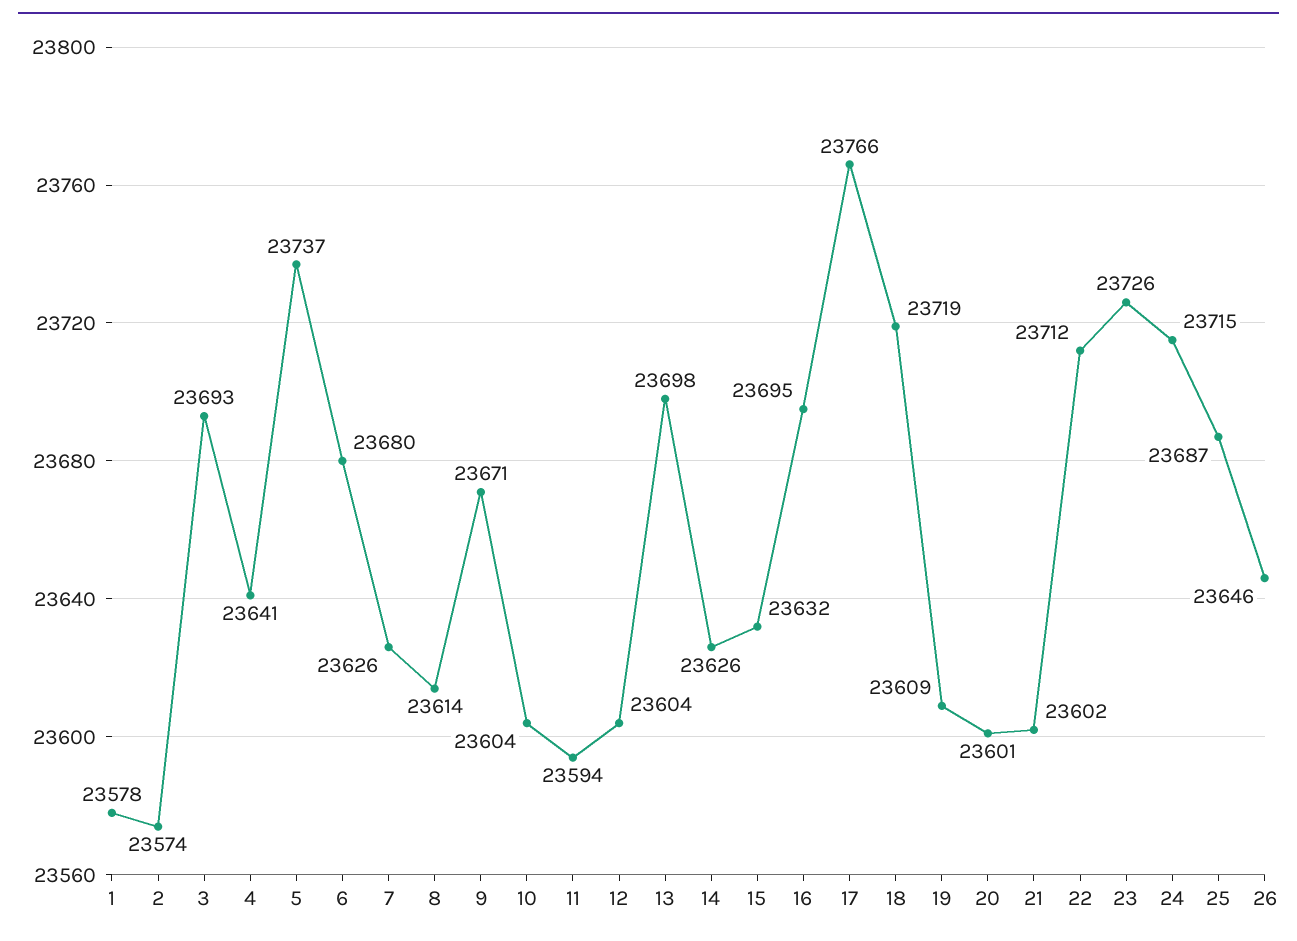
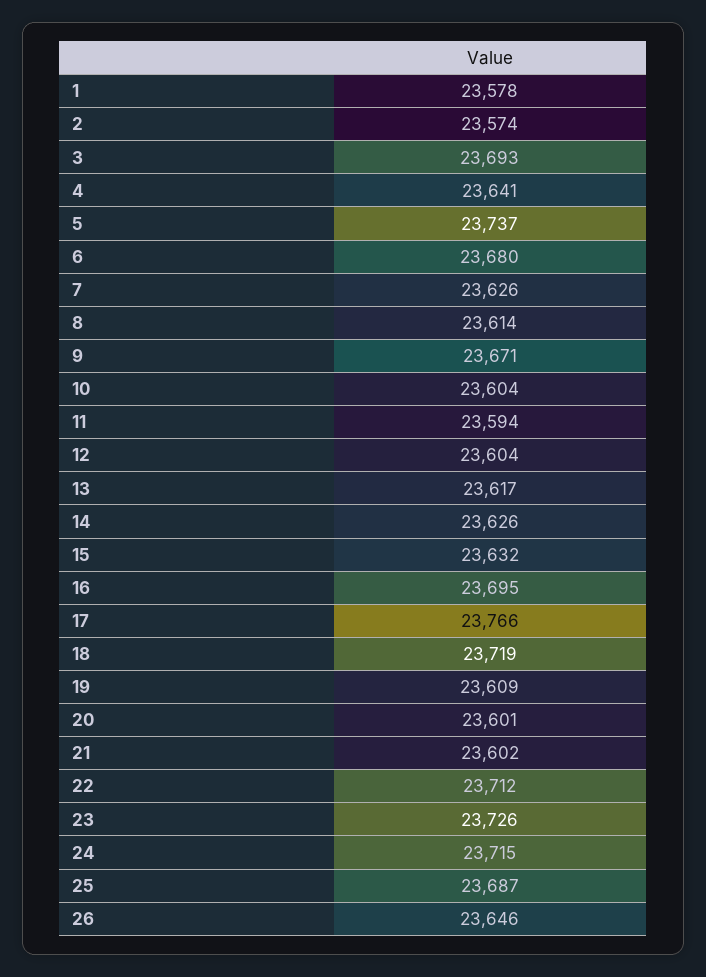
13: 23698 -> 23617

